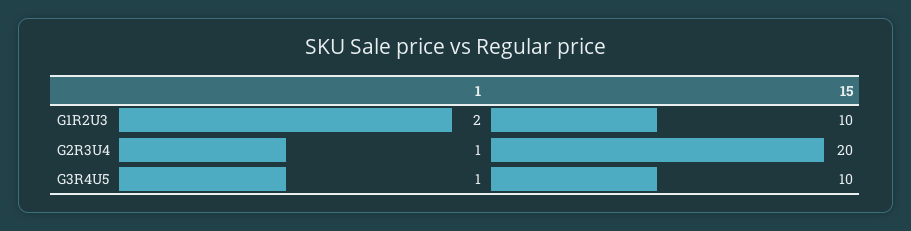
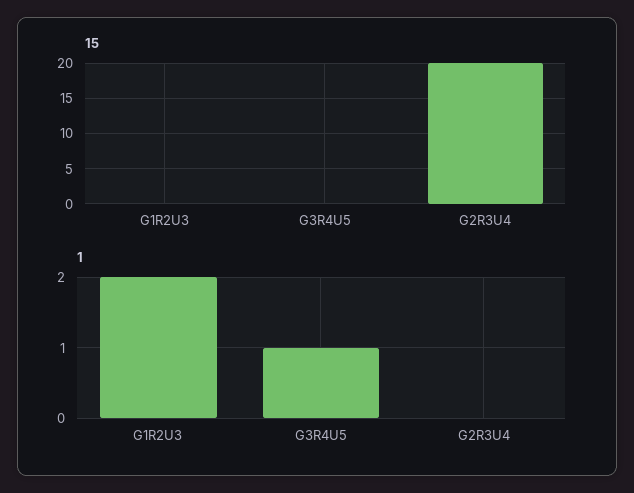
15, G1R2U3: 10 -> 0
1, G2R3U4: 1 -> 0
15, G3R4U5: 10 -> 0

